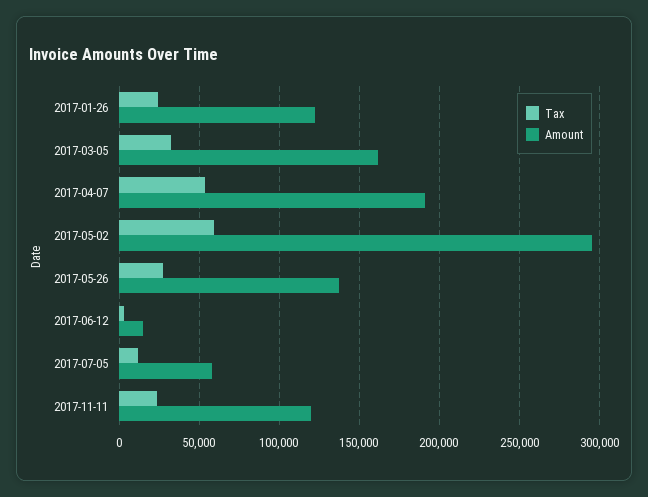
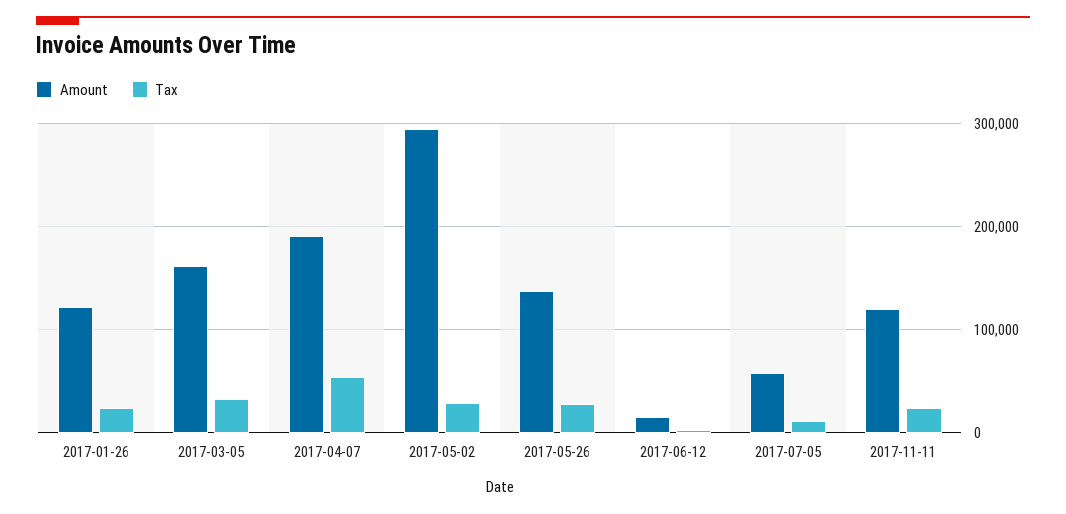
Tax, 2017-05-02: 60000 -> 30000

